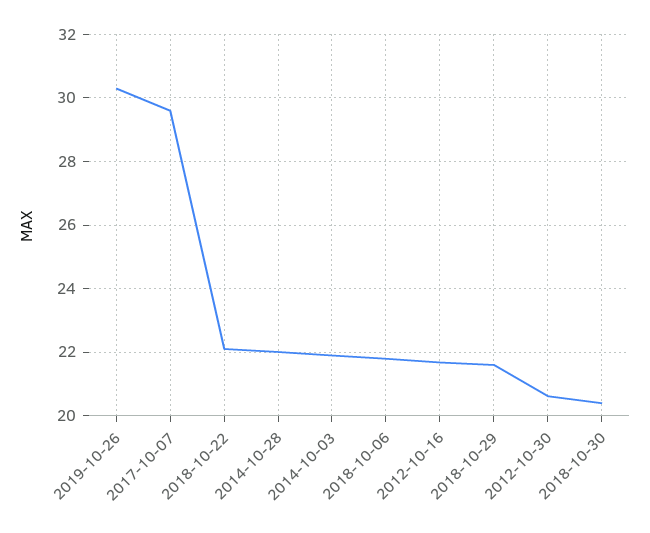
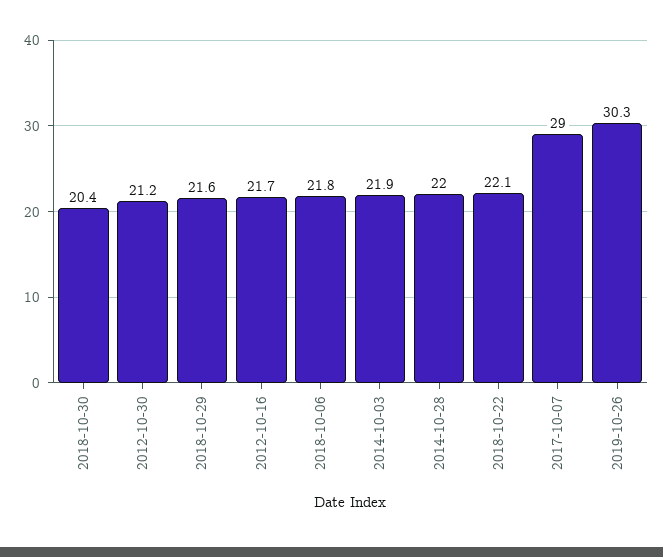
2017-10-07: 29.6 -> 29
2012-10-30: 20.6 -> 21.2

